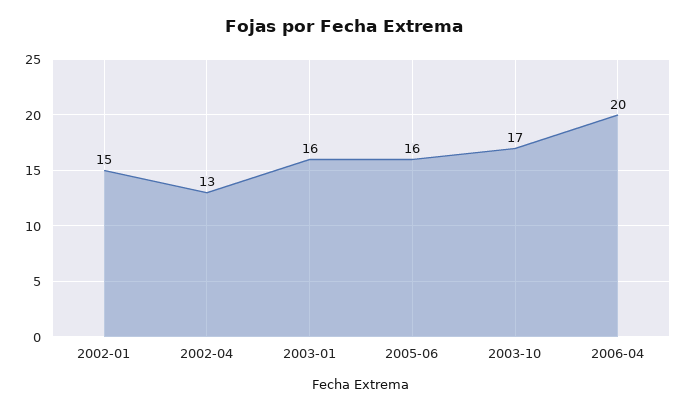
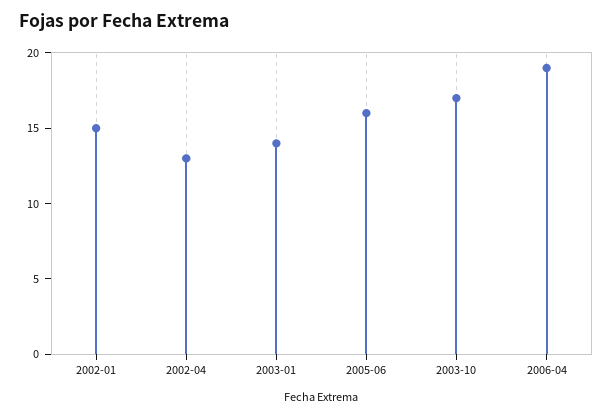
2003-01: 16 -> 14
2006-04: 20 -> 19

